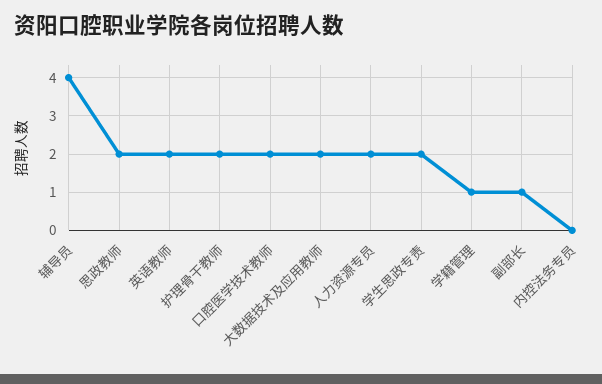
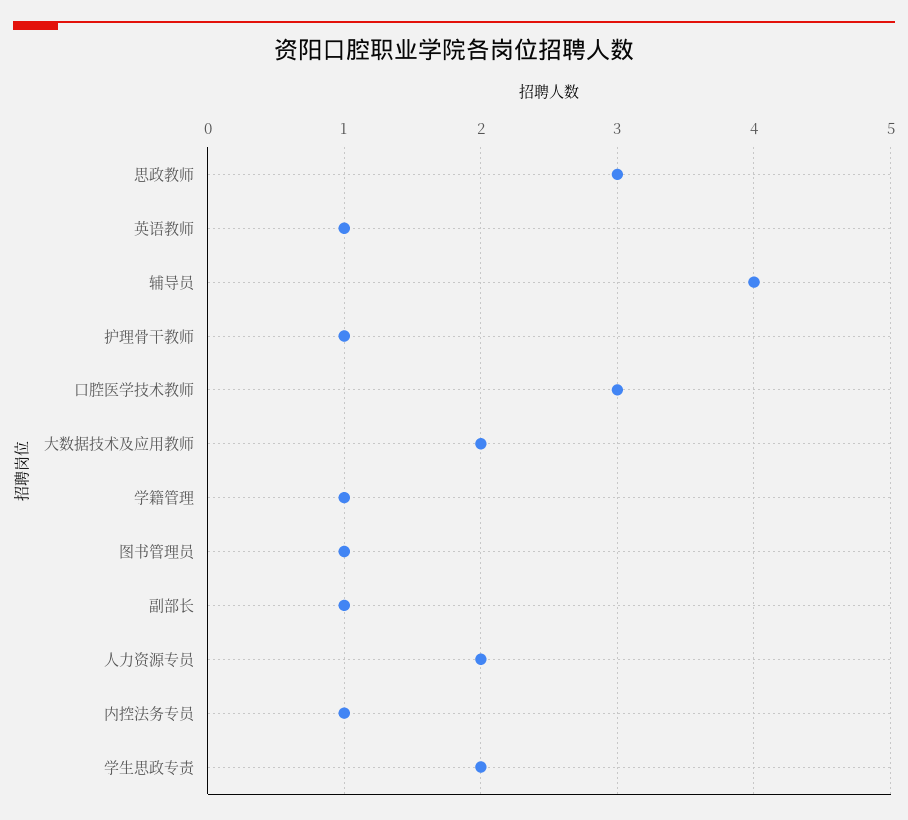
思政教师: 2 -> 3
英语教师: 2 -> 1
护理骨干教师: 2 -> 1
口腔医学技术教师: 2 -> 3
内控法务专员: 0 -> 1
图书管理员: none -> 1

